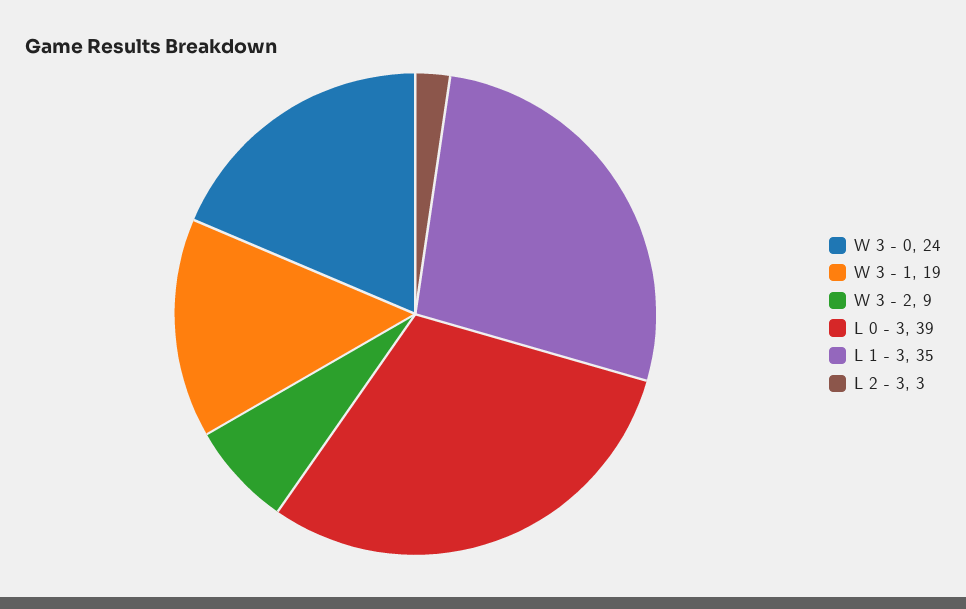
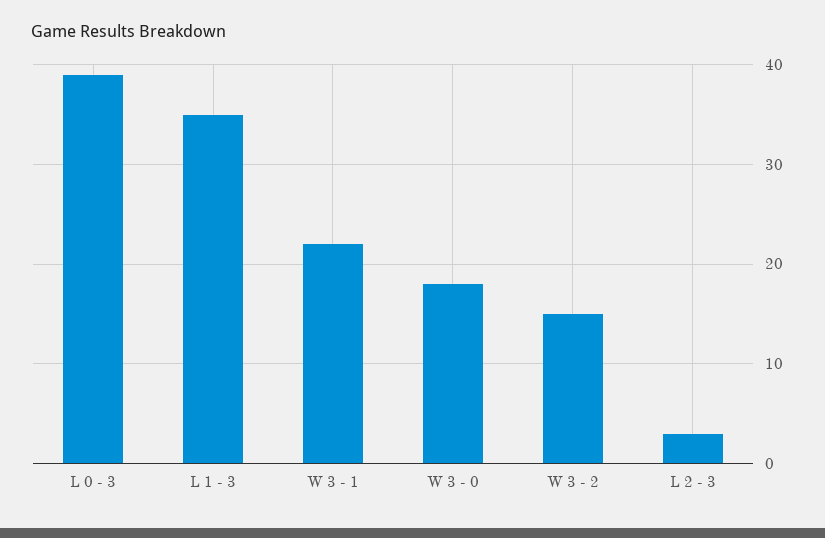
W 3 - 0: 24 -> 18
W 3 - 1: 19 -> 22
W 3 - 2: 9 -> 15

